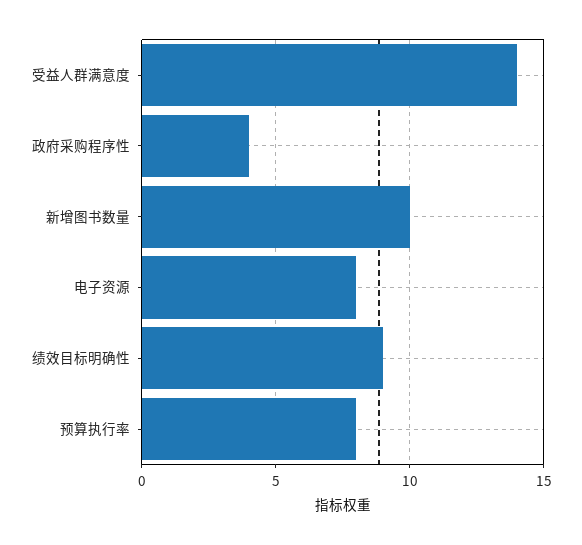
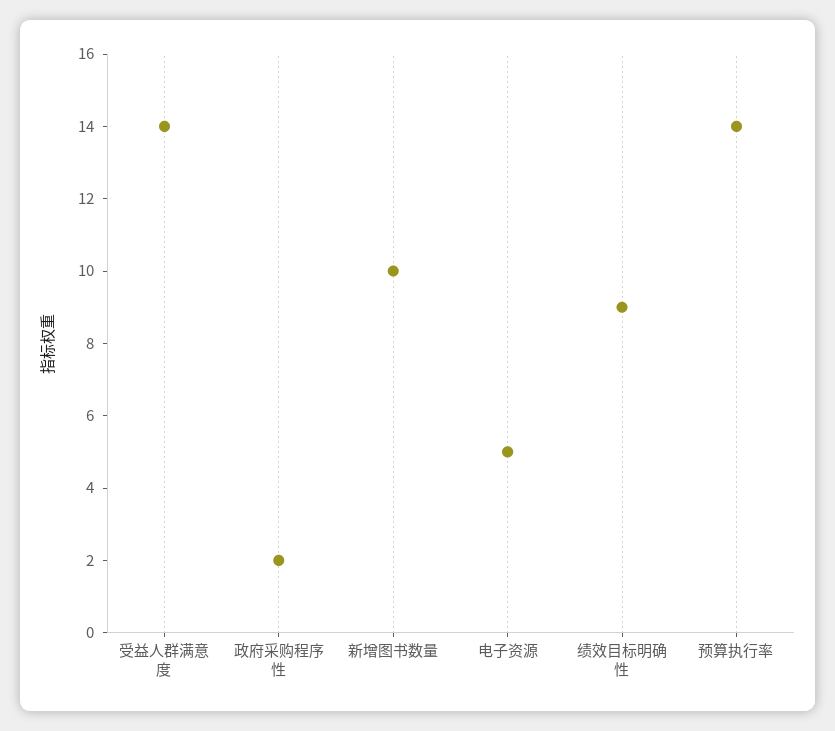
政府采购程序性: 4 -> 2
电子资源: 8 -> 5
预算执行率: 8 -> 14

